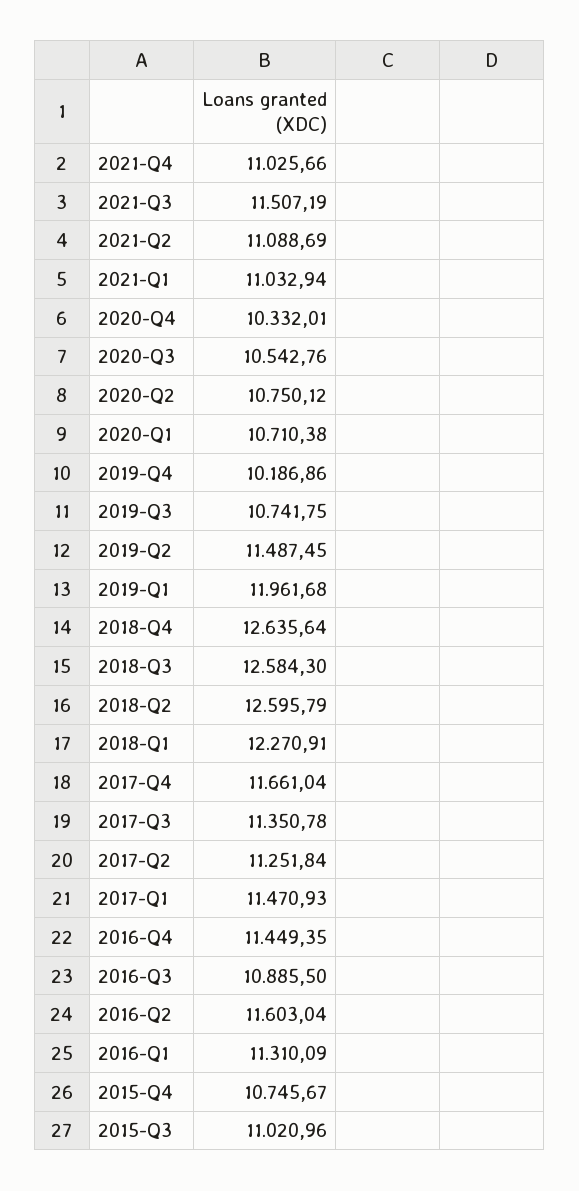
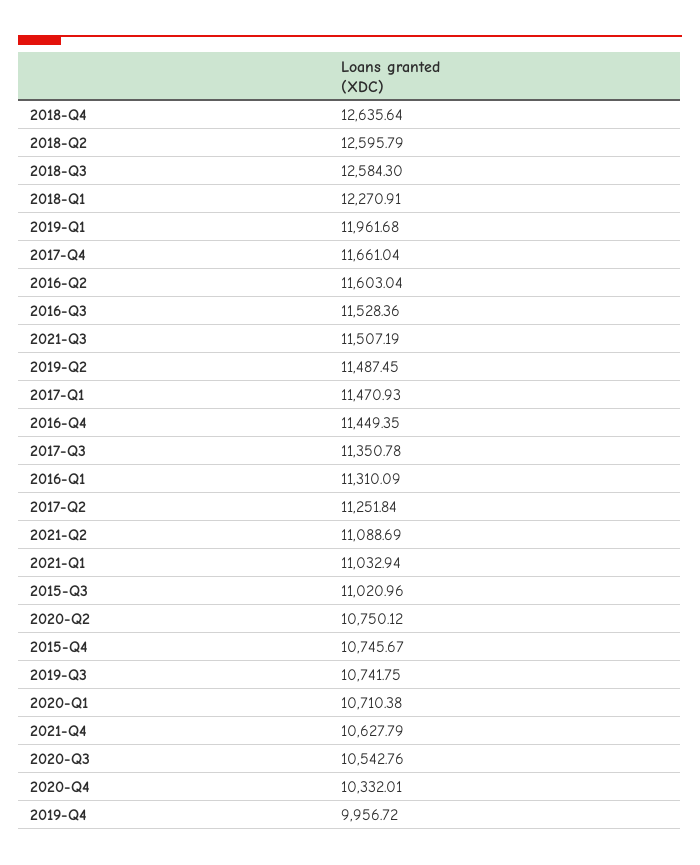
2021-Q4: 11025.66 -> 10627.79
2019-Q4: 10186.86 -> 9956.72
2016-Q3: 10885.5 -> 11528.36

